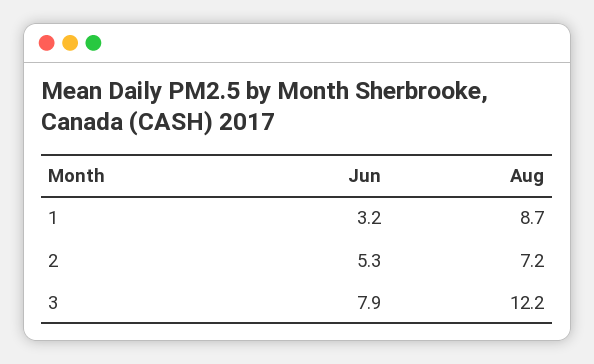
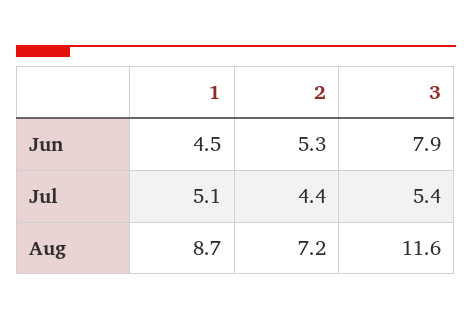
Jun, 1: 3.2 -> 4.5
Aug, 3: 12.2 -> 11.6
Jul, 1: none -> 5.1
Jul, 2: none -> 4.4
Jul, 3: none -> 5.4

